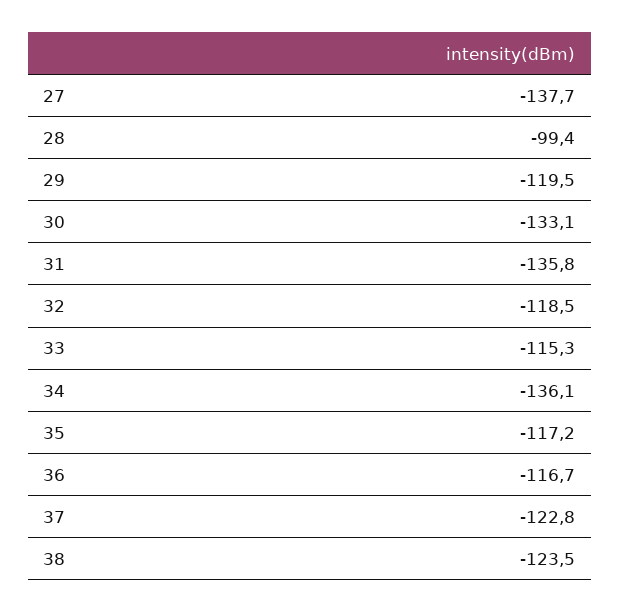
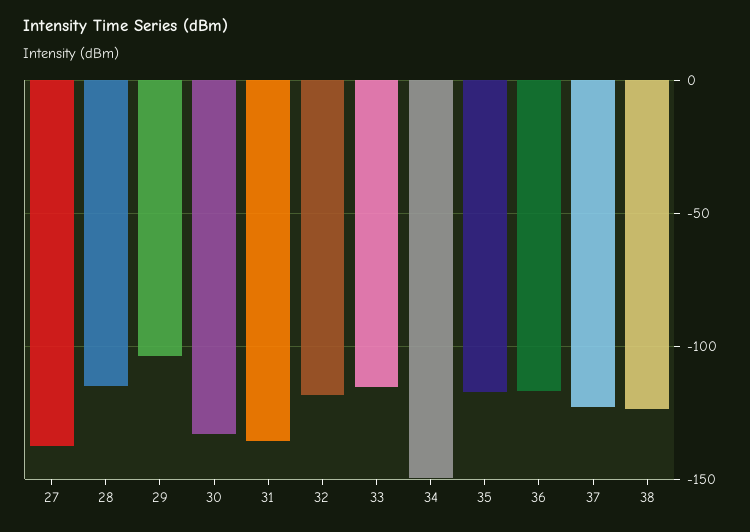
28: -99.4 -> -115
29: -119.5 -> -105
34: -136.1 -> -150

